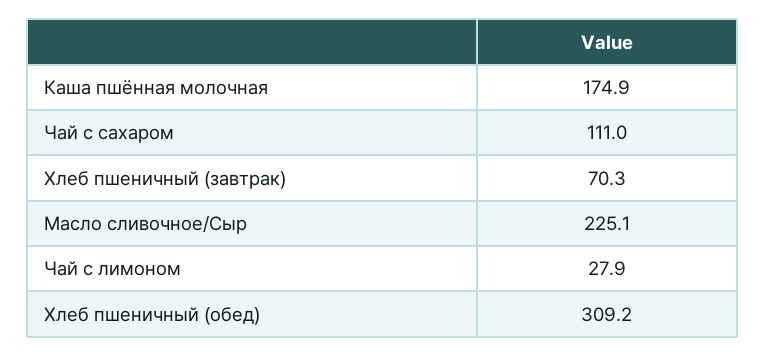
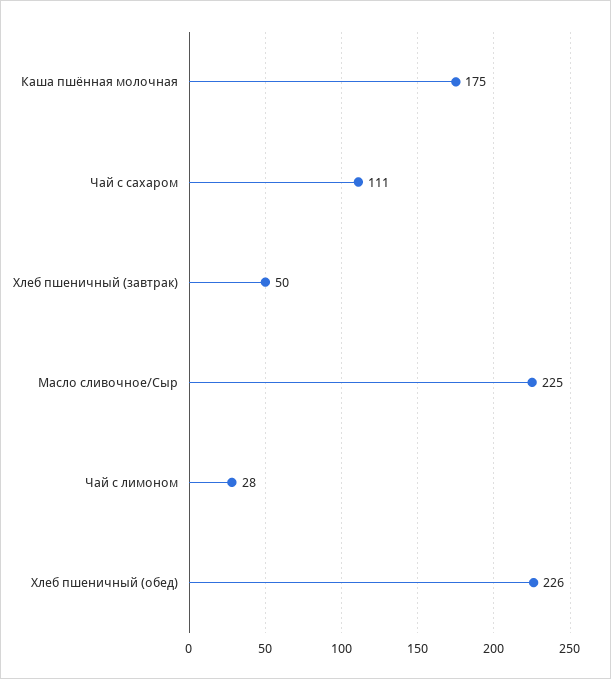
Хлеб пшеничный (завтрак): 70.3 -> 50
Хлеб пшеничный (обед): 309.2 -> 226

